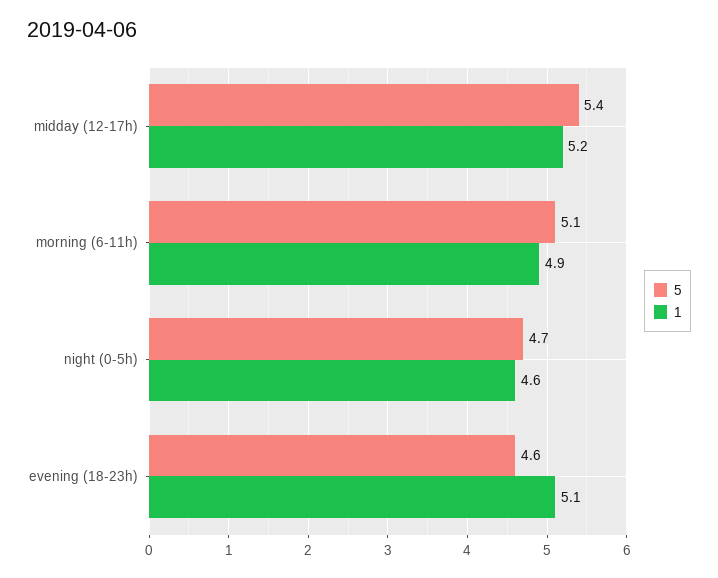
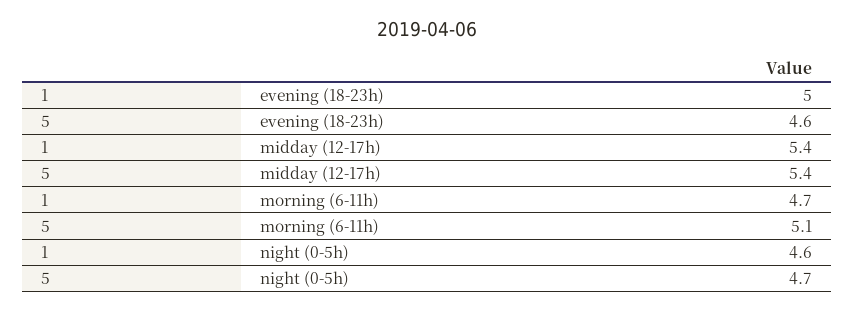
1, midday (12-17h): 5.2 -> 5.4
1, morning (6-11h): 4.9 -> 4.7
1, evening (18-23h): 5.1 -> 5

